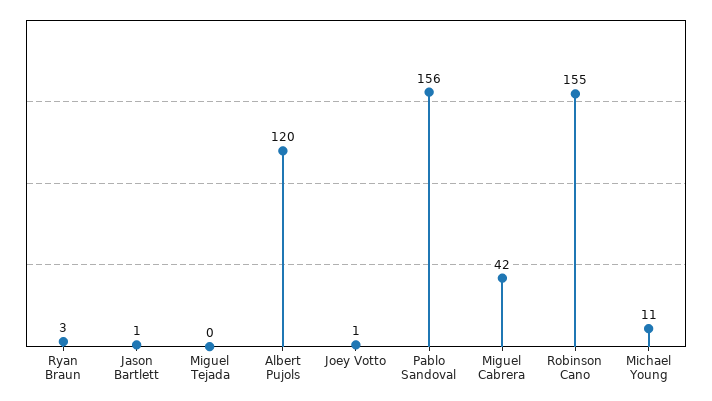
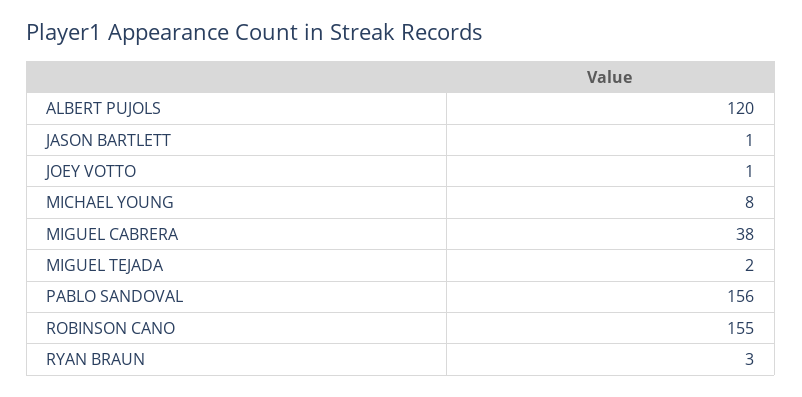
Miguel Tejada: 0 -> 2
Miguel Cabrera: 42 -> 38
Michael Young: 11 -> 8

